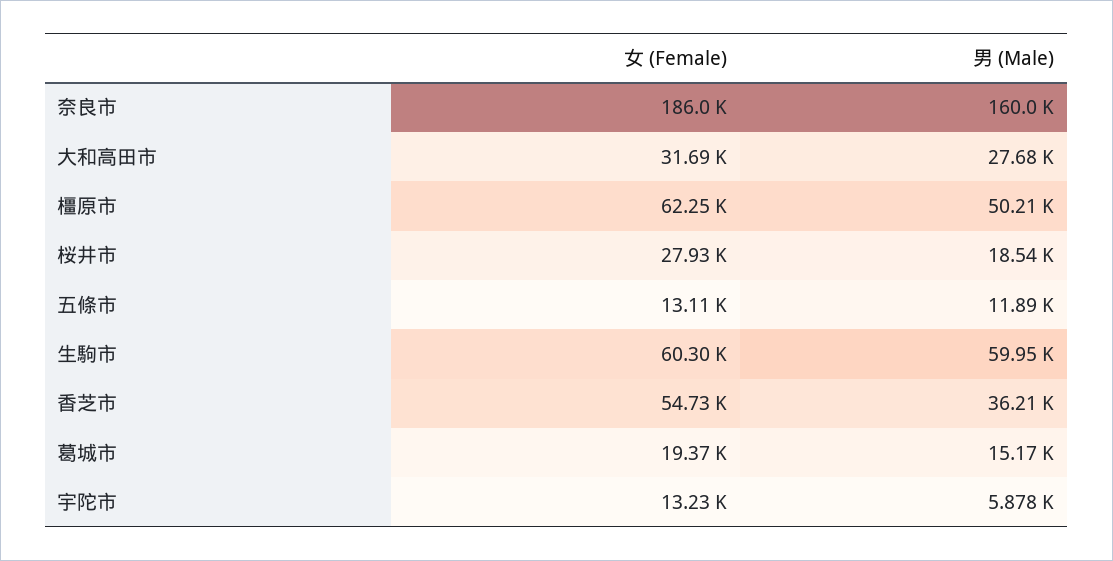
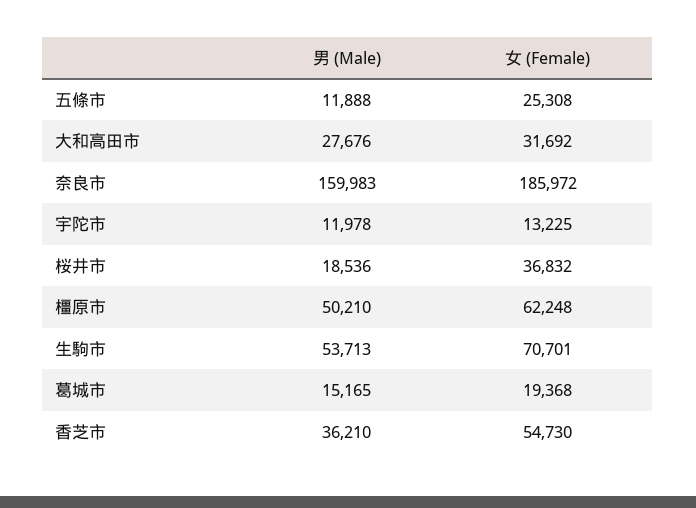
女 (Female), 桜井市: 27930 -> 36832
女 (Female), 五條市: 13110 -> 25308
女 (Female), 生駒市: 60300 -> 70701
男 (Male), 生駒市: 59950 -> 53713
男 (Male), 宇陀市: 5878 -> 11978

